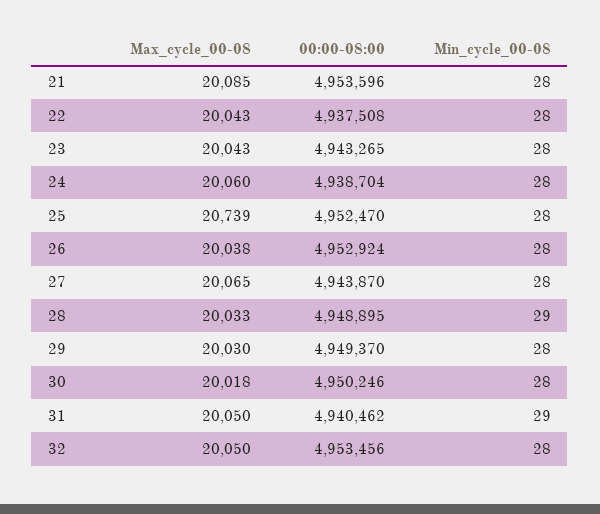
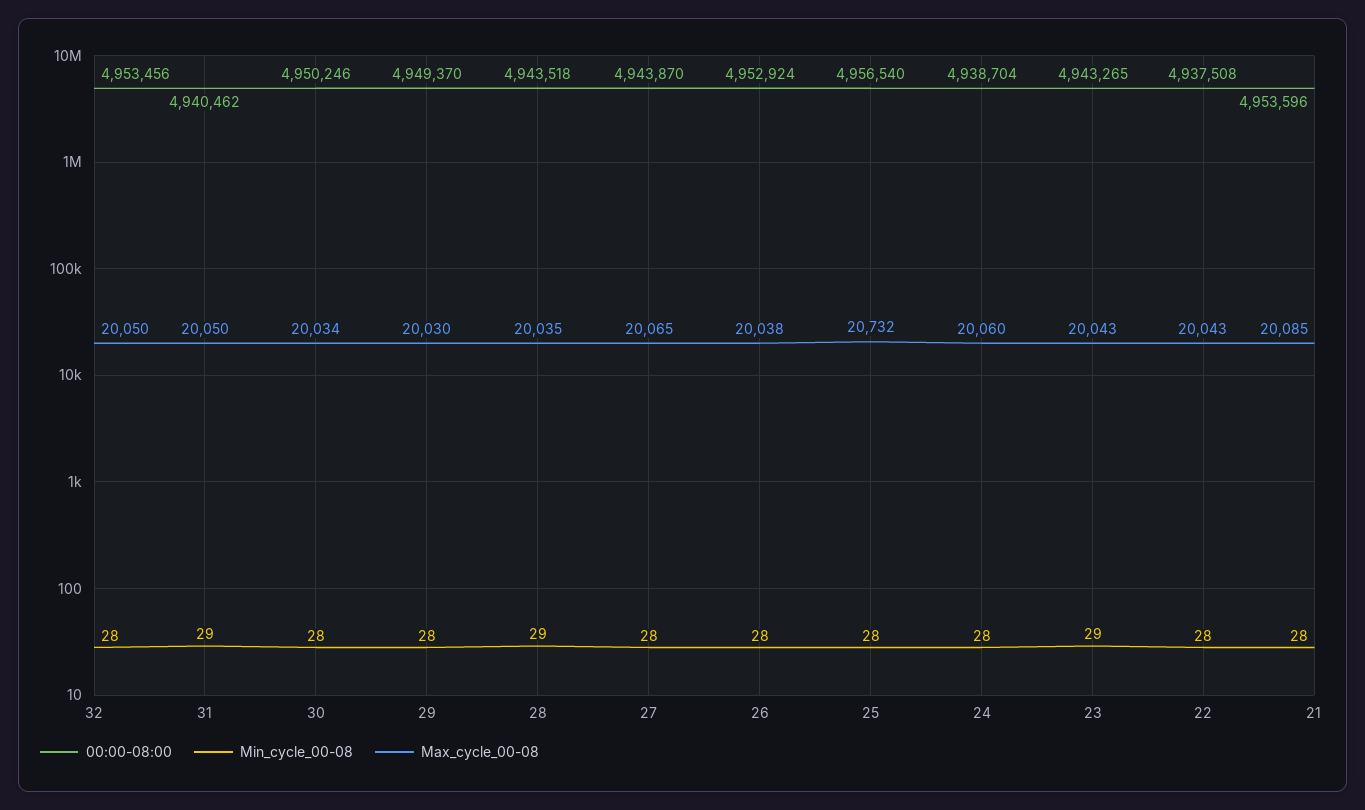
Min_cycle_00-08, 23: 28 -> 29
Max_cycle_00-08, 25: 20739 -> 20732
00:00-08:00, 25: 4952470 -> 4956540
Max_cycle_00-08, 28: 20033 -> 20035
00:00-08:00, 28: 4948895 -> 4943518
Max_cycle_00-08, 30: 20018 -> 20034

